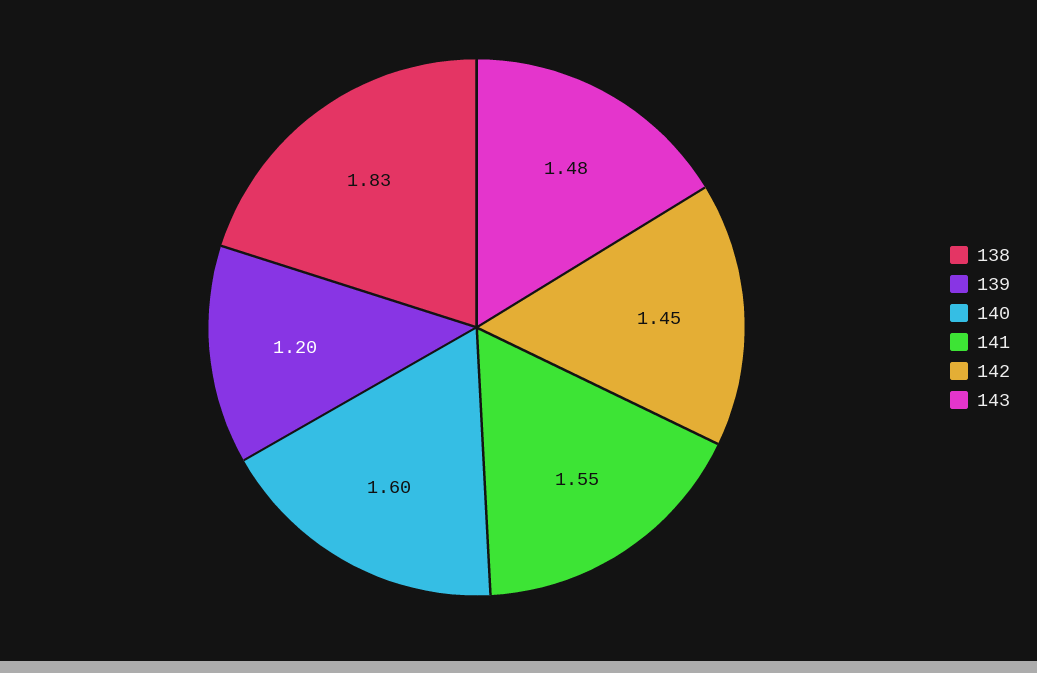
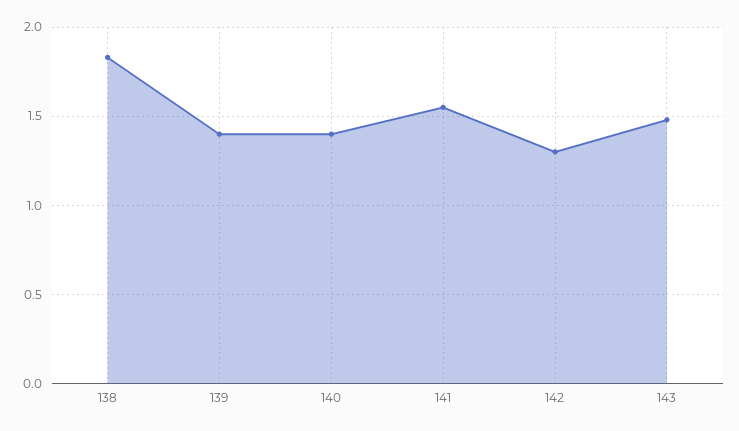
139: 1.2 -> 1.4
140: 1.6 -> 1.4
142: 1.45 -> 1.3

